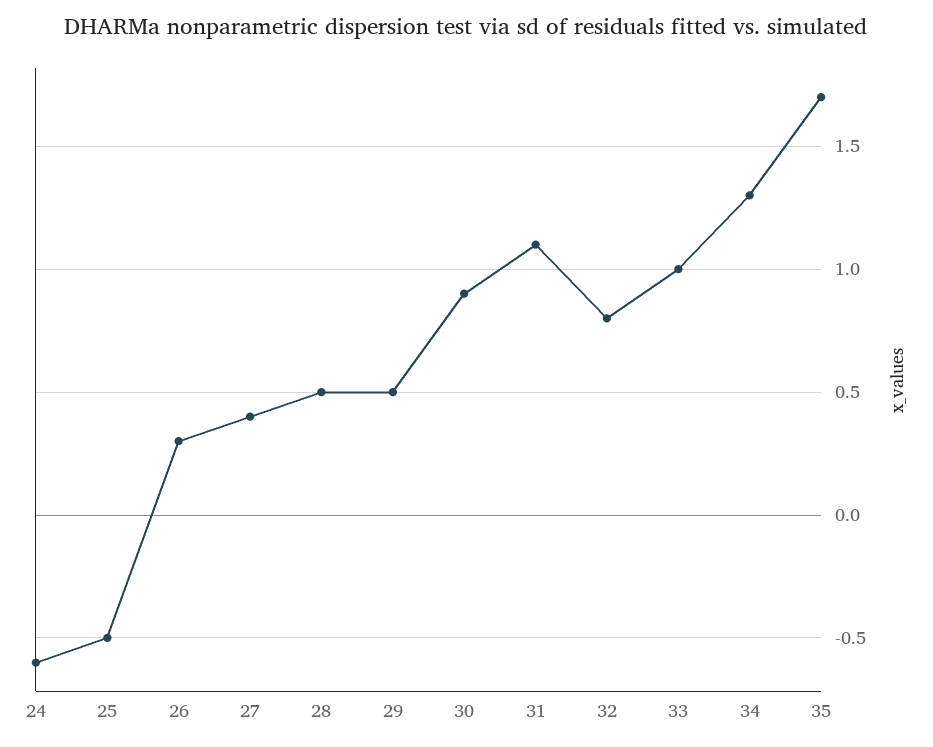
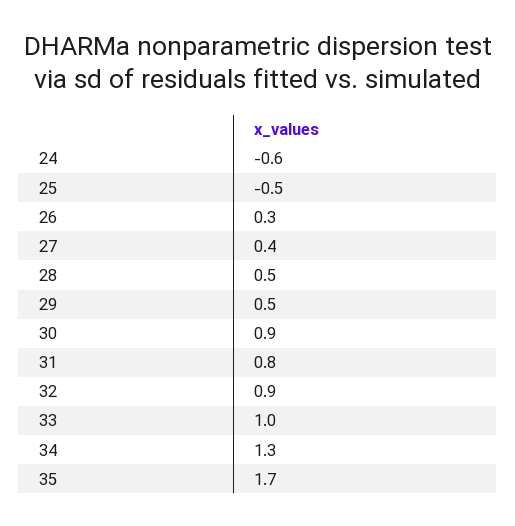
31: 1.1 -> 0.8
32: 0.8 -> 0.9

